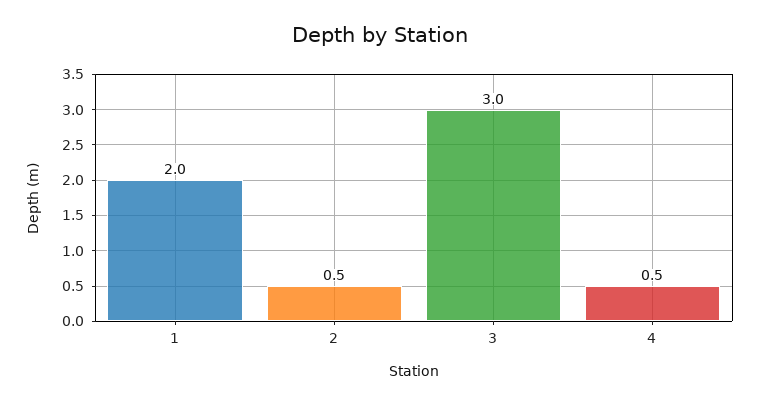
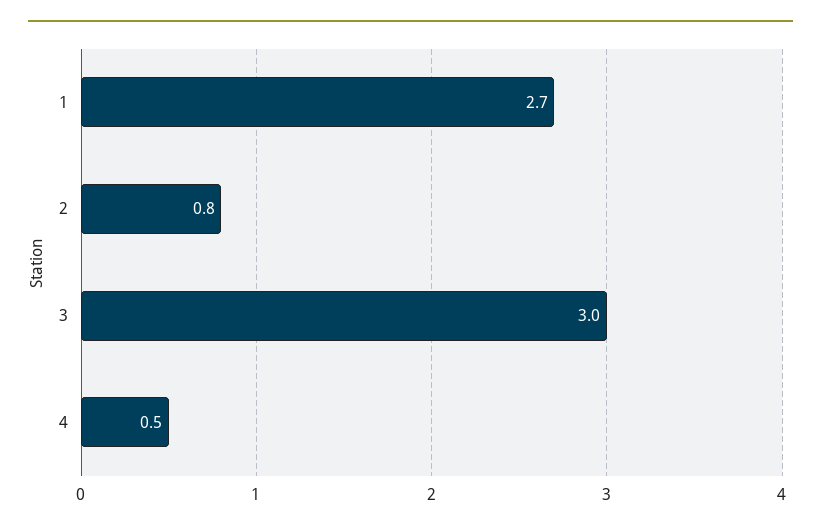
1: 2 -> 2.7
2: 0.5 -> 0.8

